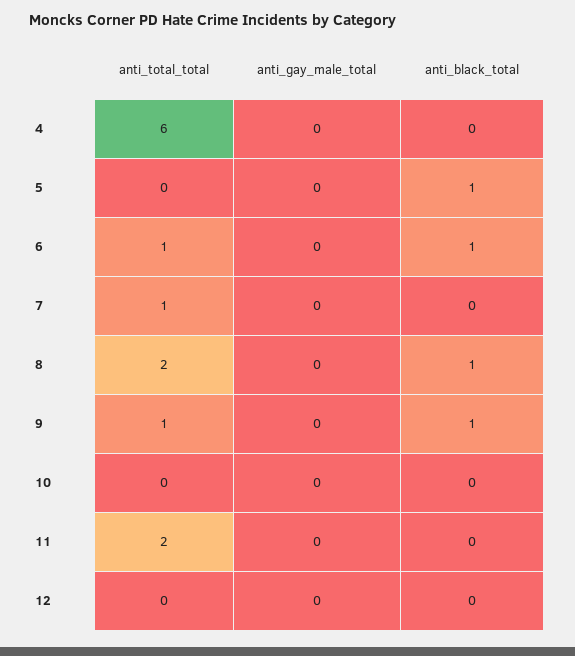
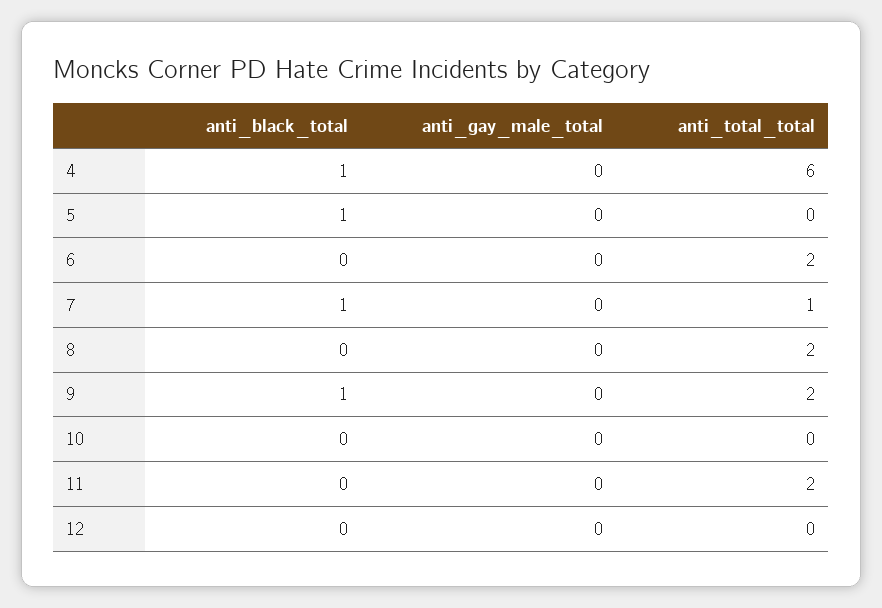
anti_black_total, 4: 0 -> 1
anti_total_total, 6: 1 -> 2
anti_black_total, 6: 1 -> 0
anti_black_total, 7: 0 -> 1
anti_black_total, 8: 1 -> 0
anti_total_total, 9: 1 -> 2

